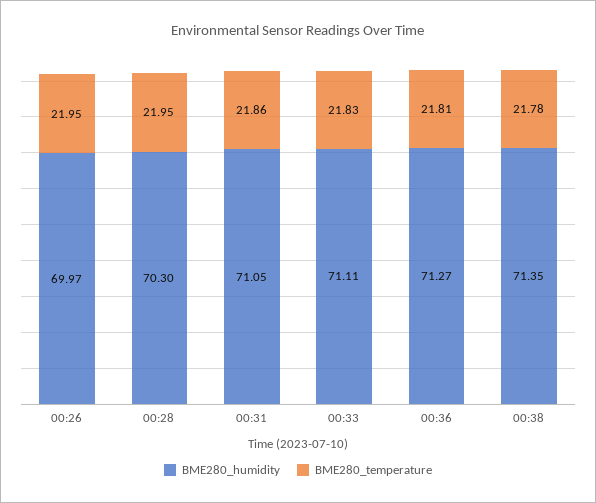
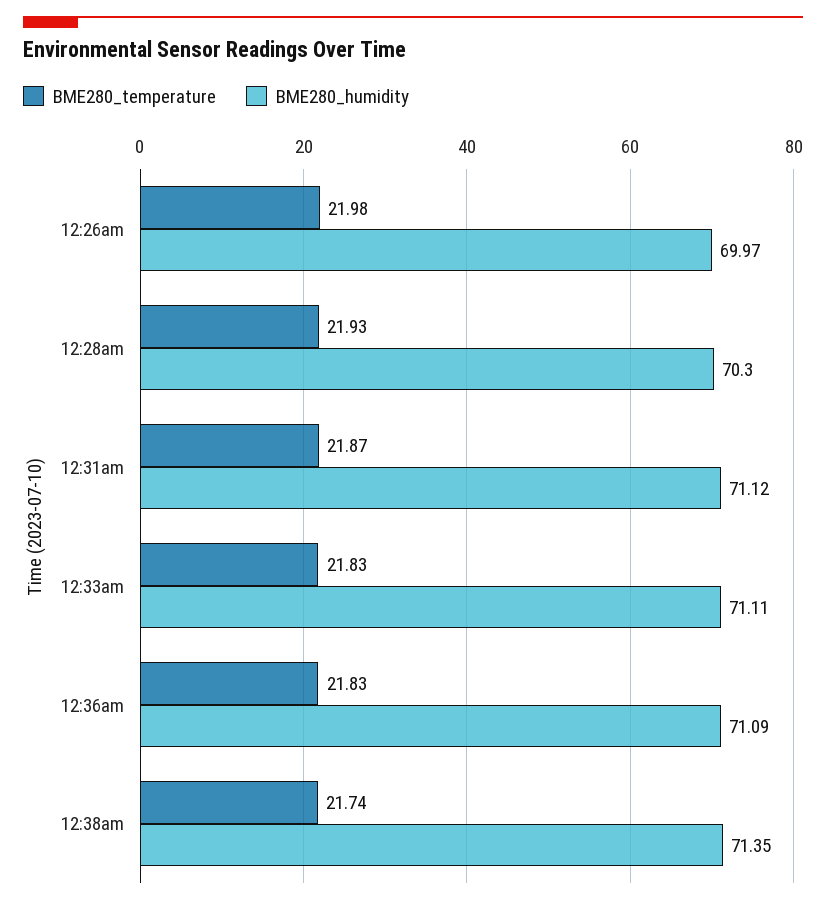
BME280_temperature, 00:26: 21.95 -> 21.98
BME280_temperature, 00:28: 21.95 -> 21.93
BME280_humidity, 00:31: 71.05 -> 71.12
BME280_temperature, 00:31: 21.86 -> 21.87
BME280_humidity, 00:36: 71.27 -> 71.09
BME280_temperature, 00:36: 21.81 -> 21.83
BME280_temperature, 00:38: 21.78 -> 21.74

